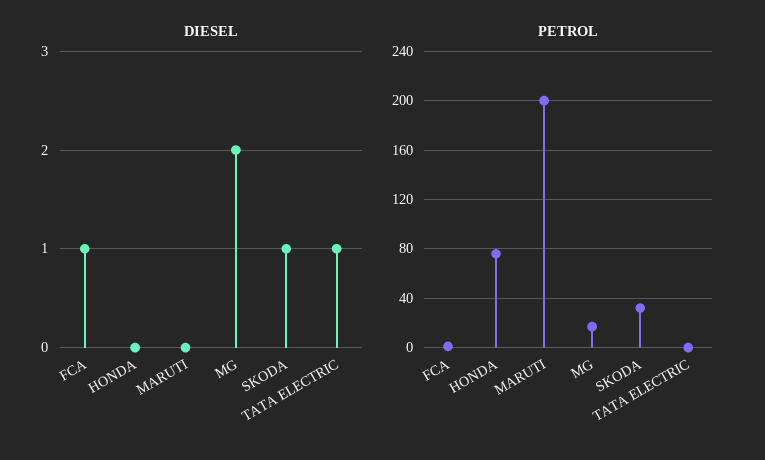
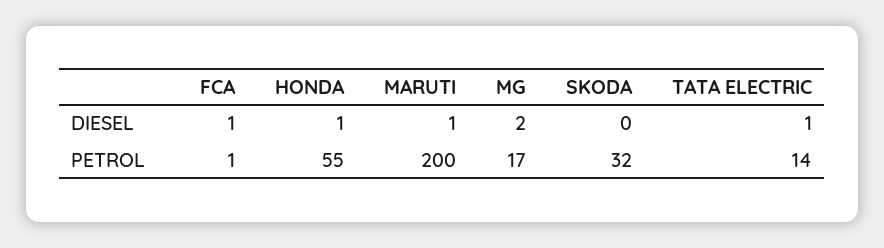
DIESEL, HONDA: 0 -> 1
DIESEL, MARUTI: 0 -> 1
DIESEL, SKODA: 1 -> 0
PETROL, HONDA: 75 -> 55
PETROL, TATA ELECTRIC: 0 -> 14

